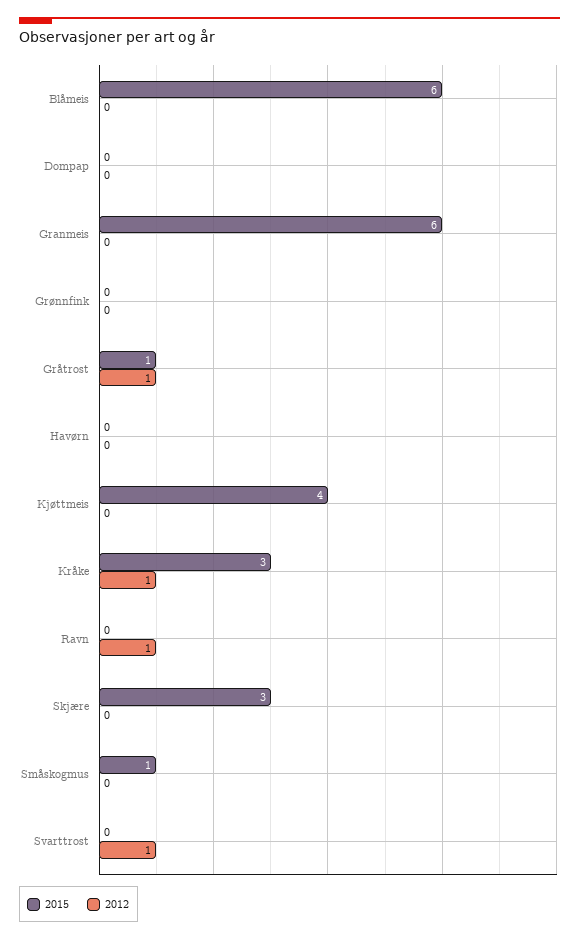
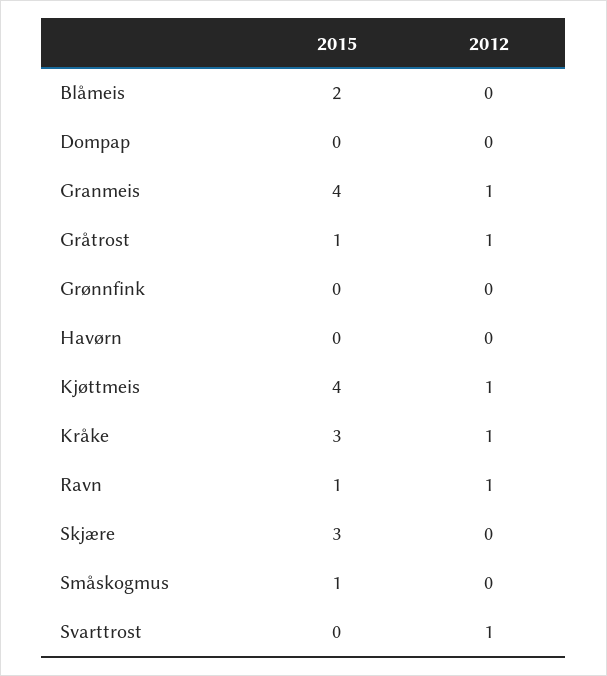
2015, Blåmeis: 6 -> 2
2015, Granmeis: 6 -> 4
2012, Granmeis: 0 -> 1
2012, Kjøttmeis: 0 -> 1
2015, Ravn: 0 -> 1

